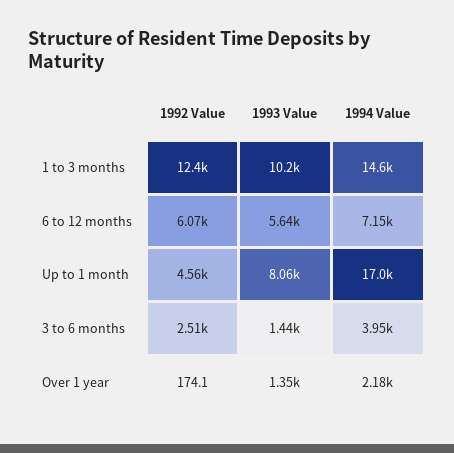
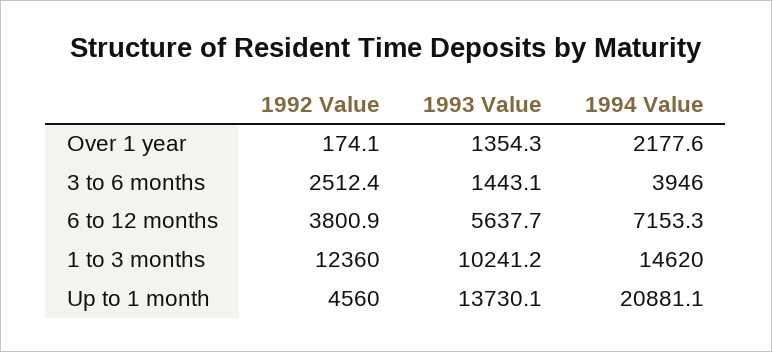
1992 Value, 6 to 12 months: 6070 -> 3800.9
1993 Value, Up to 1 month: 8060 -> 13730.1
1994 Value, Up to 1 month: 17000 -> 20881.1

